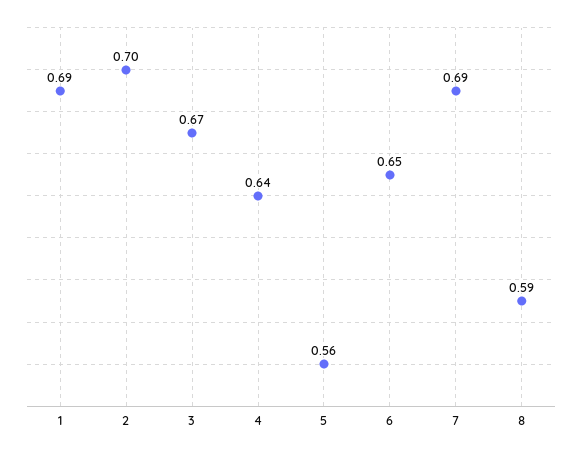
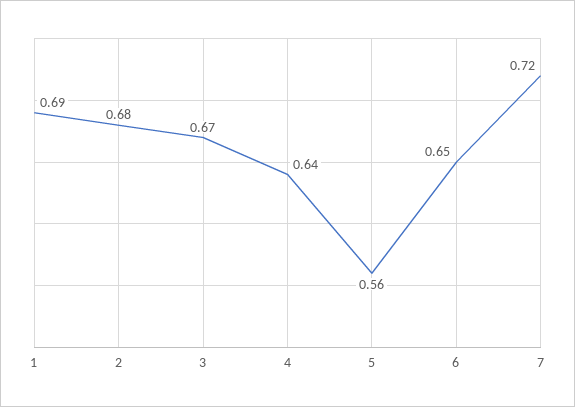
2: 0.7 -> 0.68
7: 0.69 -> 0.72
8: 0.59 -> none

